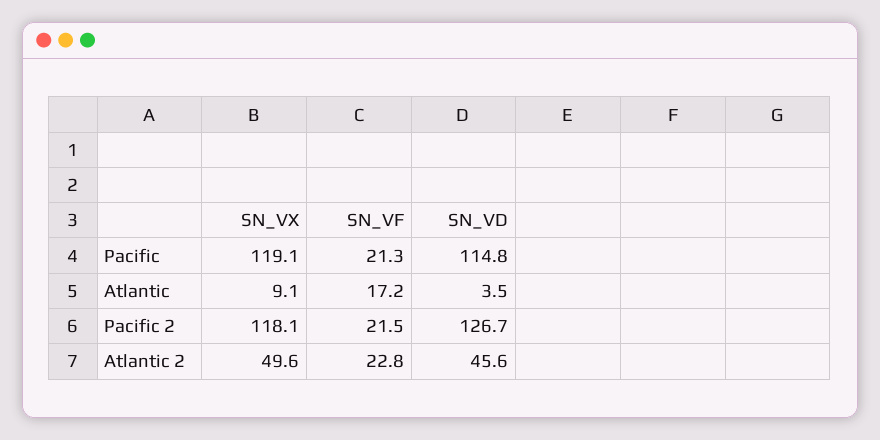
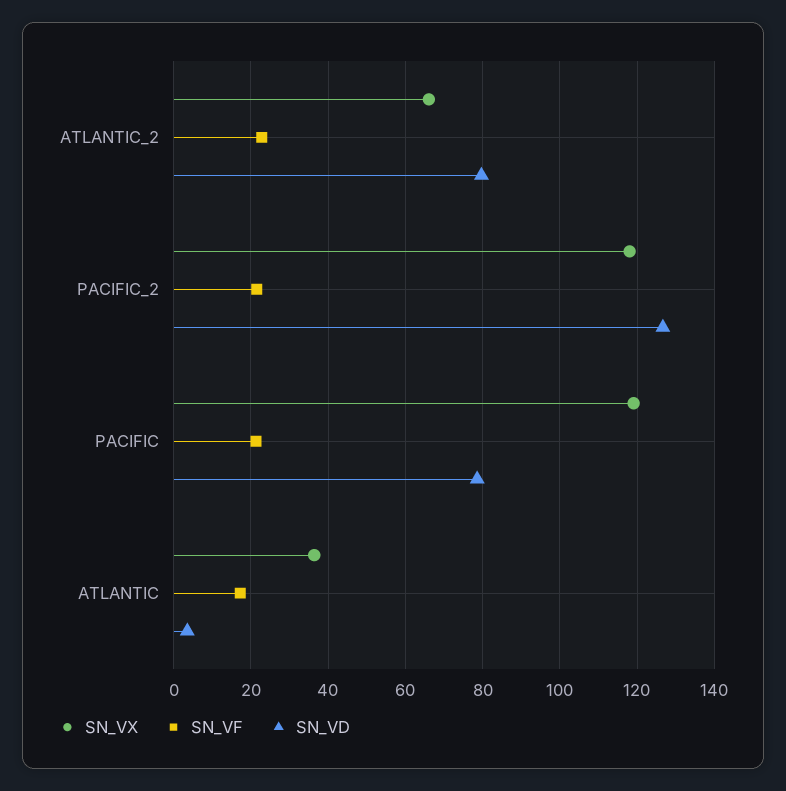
SN_VD, Pacific: 114.8 -> 78
SN_VX, Atlantic: 9.1 -> 36
SN_VX, Atlantic 2: 49.6 -> 66
SN_VD, Atlantic 2: 45.6 -> 80

